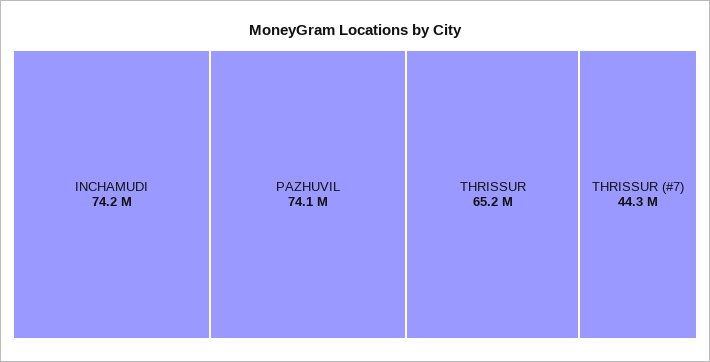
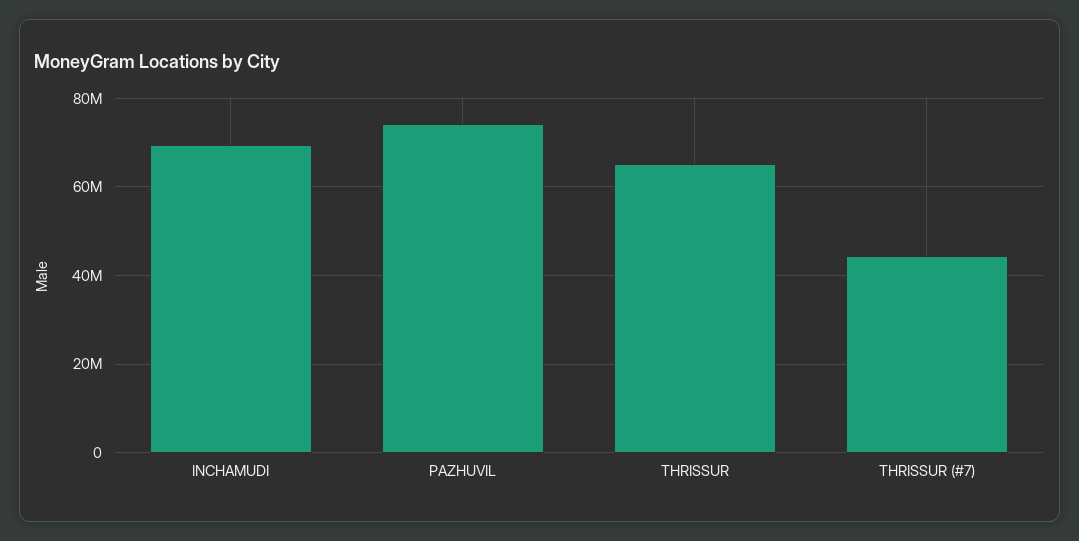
INCHAMUDI: 74200000 -> 70000000

